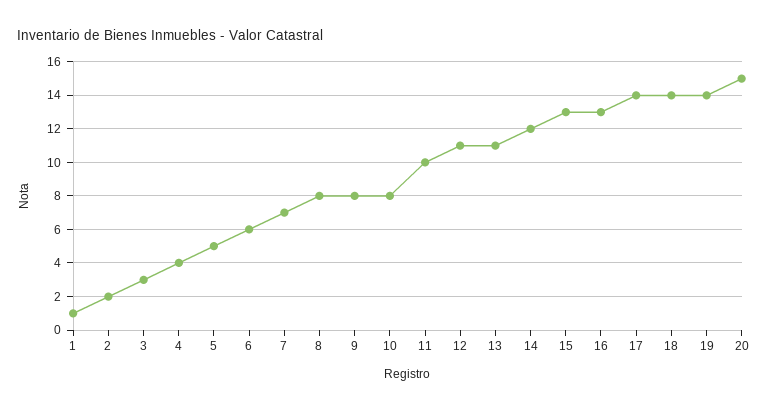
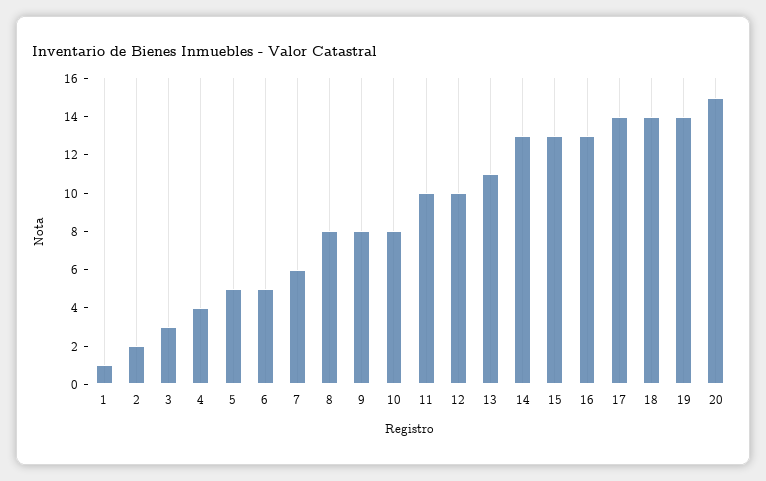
6: 6 -> 5
7: 7 -> 6
12: 11 -> 10
14: 12 -> 13

